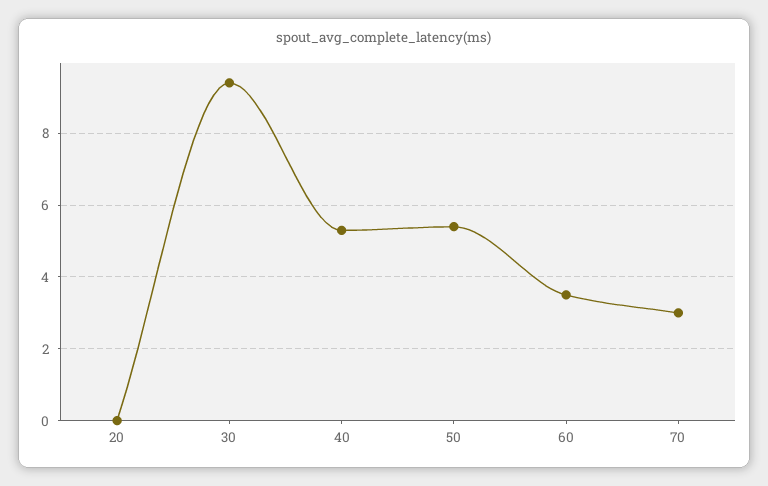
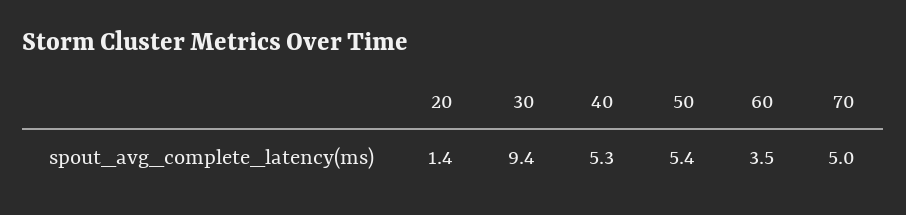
20: 0 -> 1.4
70: 3 -> 5

